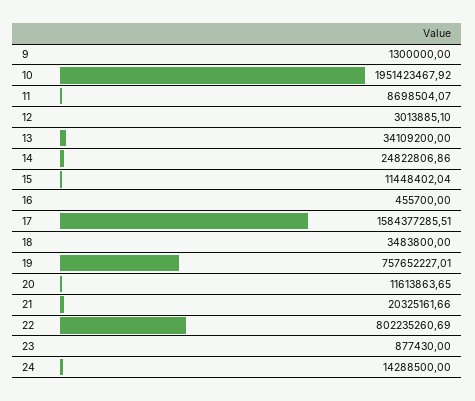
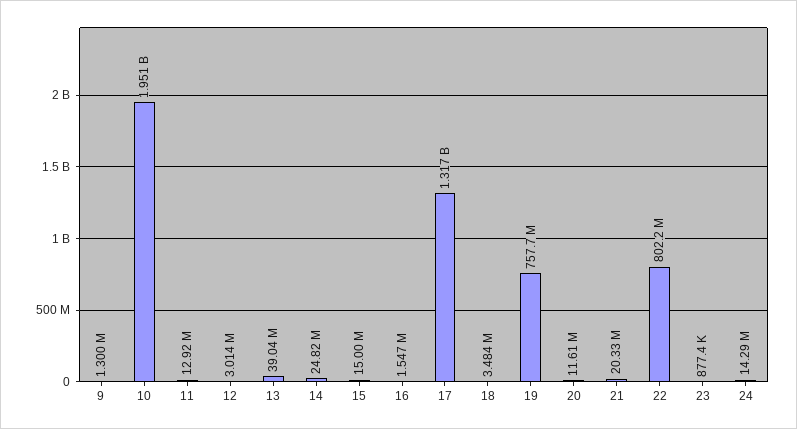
11: 8698504.07 -> 12920000
13: 34109200 -> 39040000
15: 11448402.04 -> 15000000
16: 455700 -> 1547000
17: 1584377285.51 -> 1317000000

